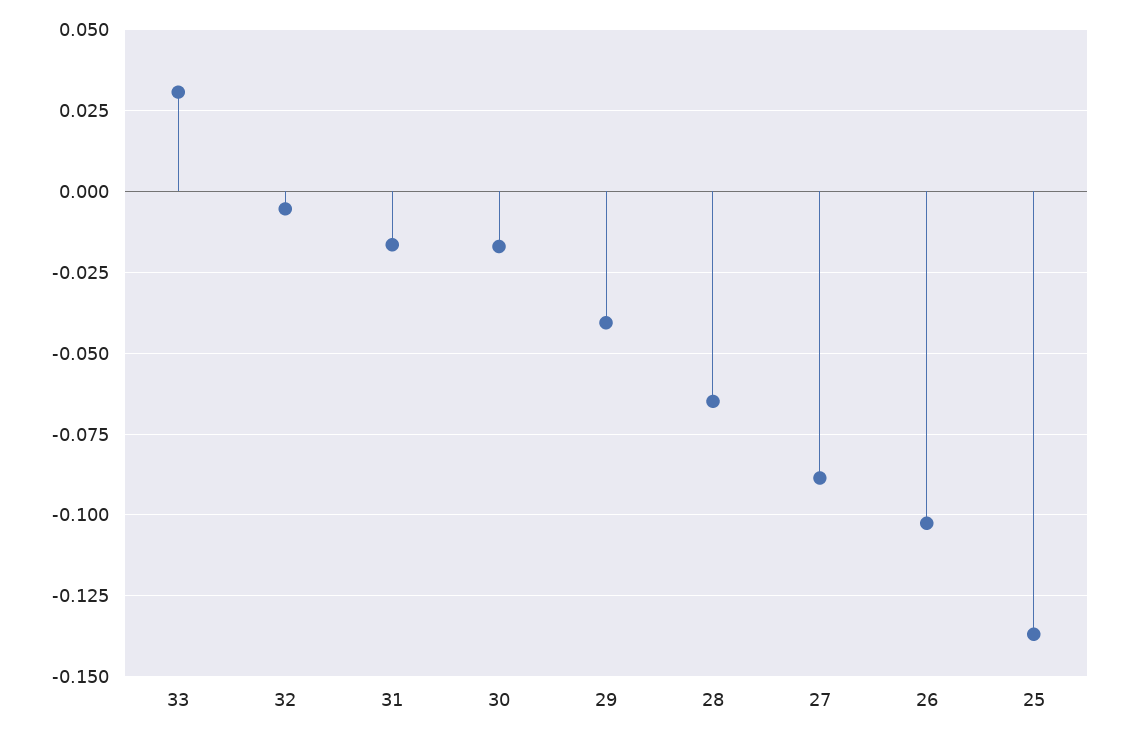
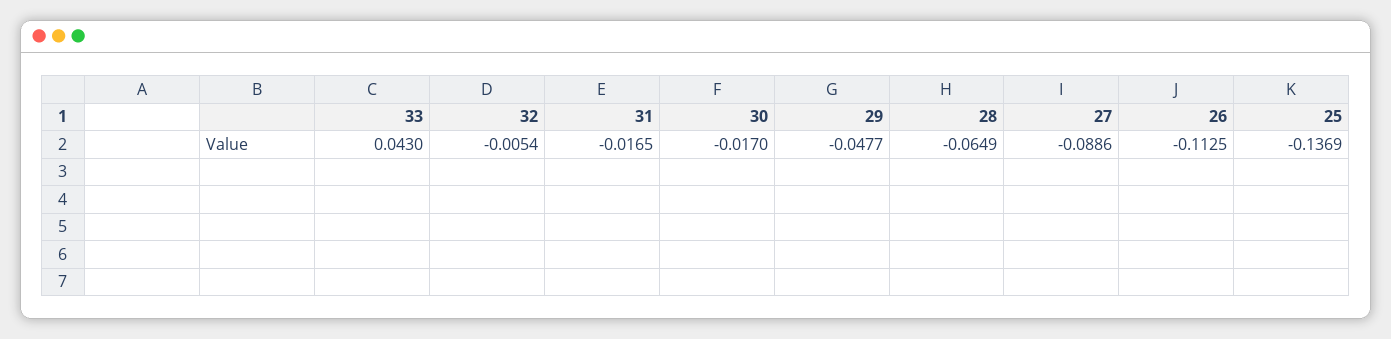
33: 0.03 -> 0.043
29: -0.04 -> -0.0477
26: -0.1025 -> -0.1125

